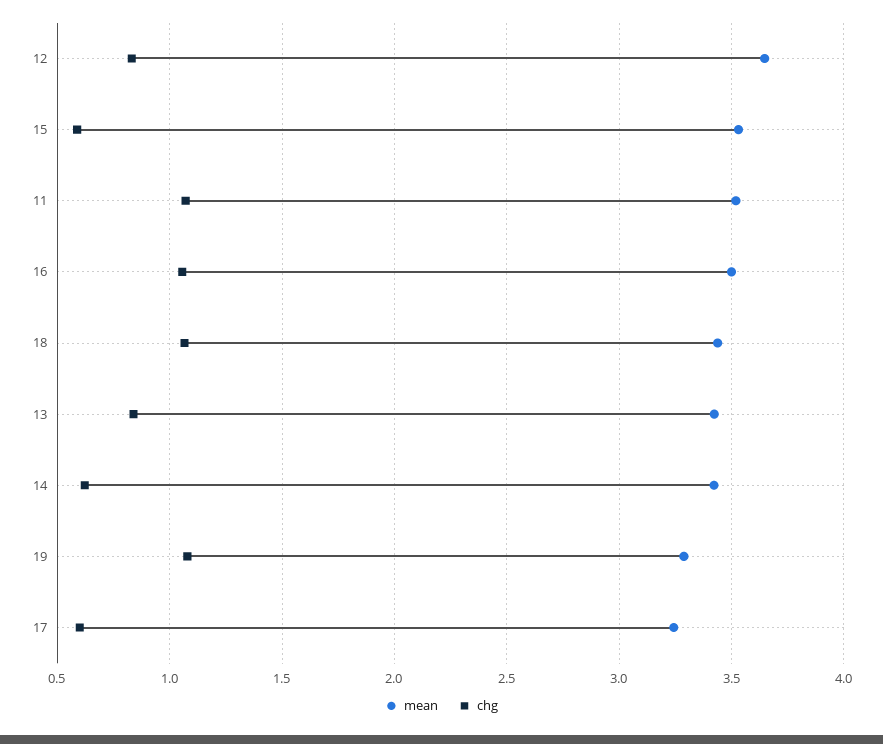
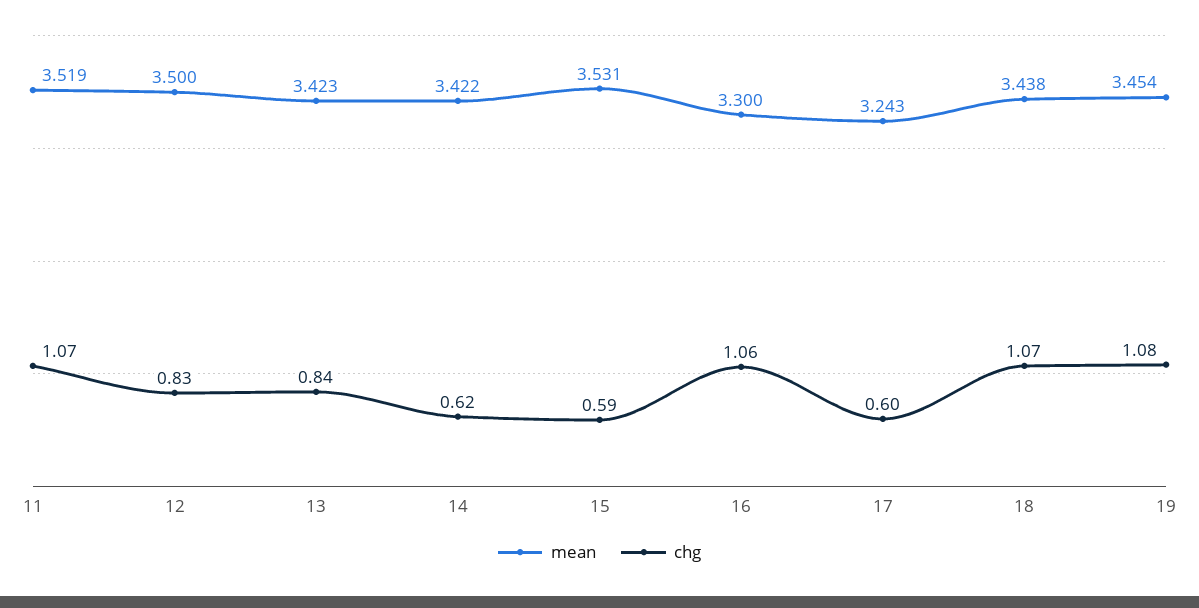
mean, 12: 3.65 -> 3.5
mean, 16: 3.5 -> 3.3
mean, 19: 3.3 -> 3.454

